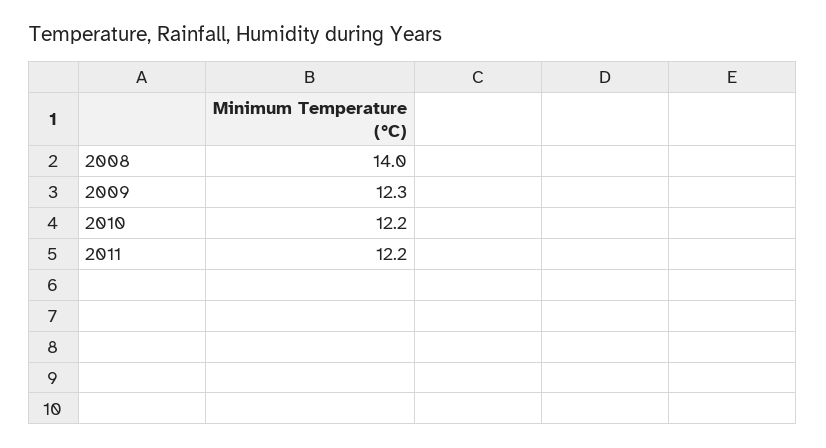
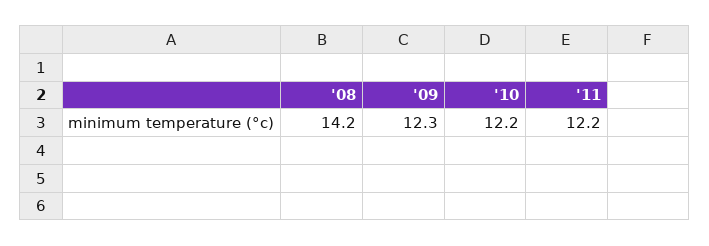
2008: 14 -> 14.2

